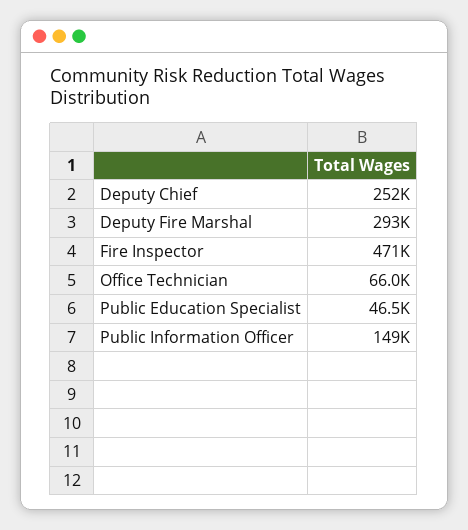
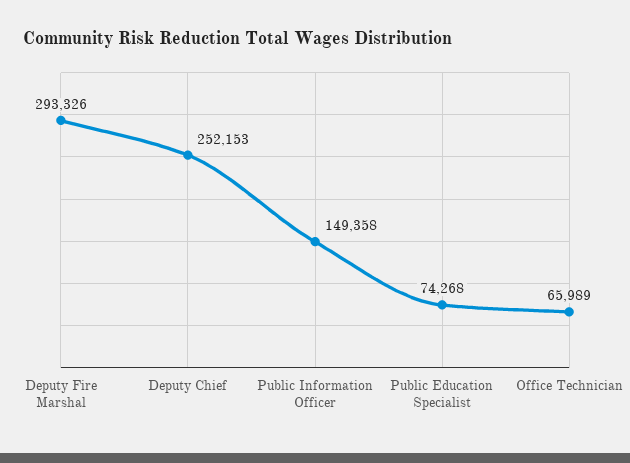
Fire Inspector: 471000 -> none
Public Education Specialist: 46500 -> 74268

